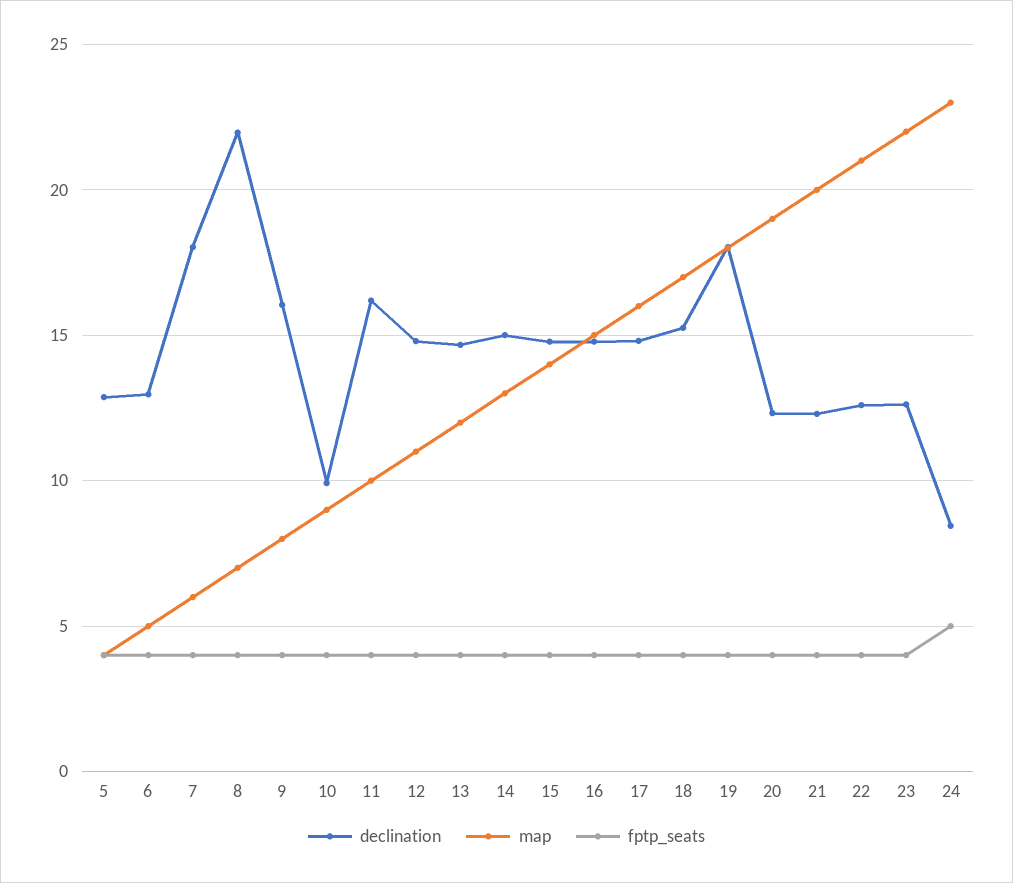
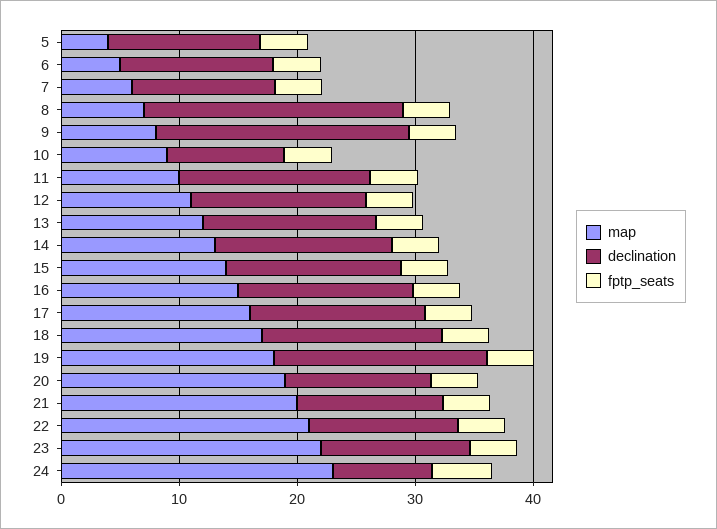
declination, 7: 18 -> 12
declination, 9: 16 -> 22

